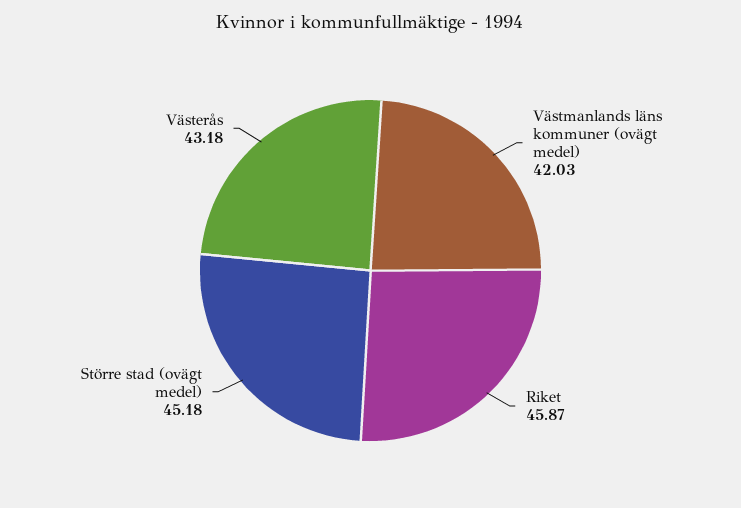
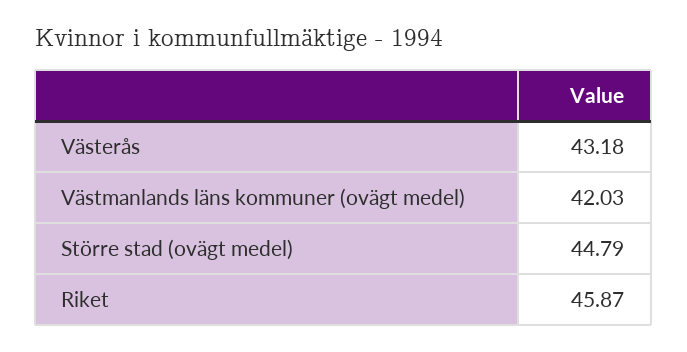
Större stad (ovägt medel): 45.18 -> 44.79

